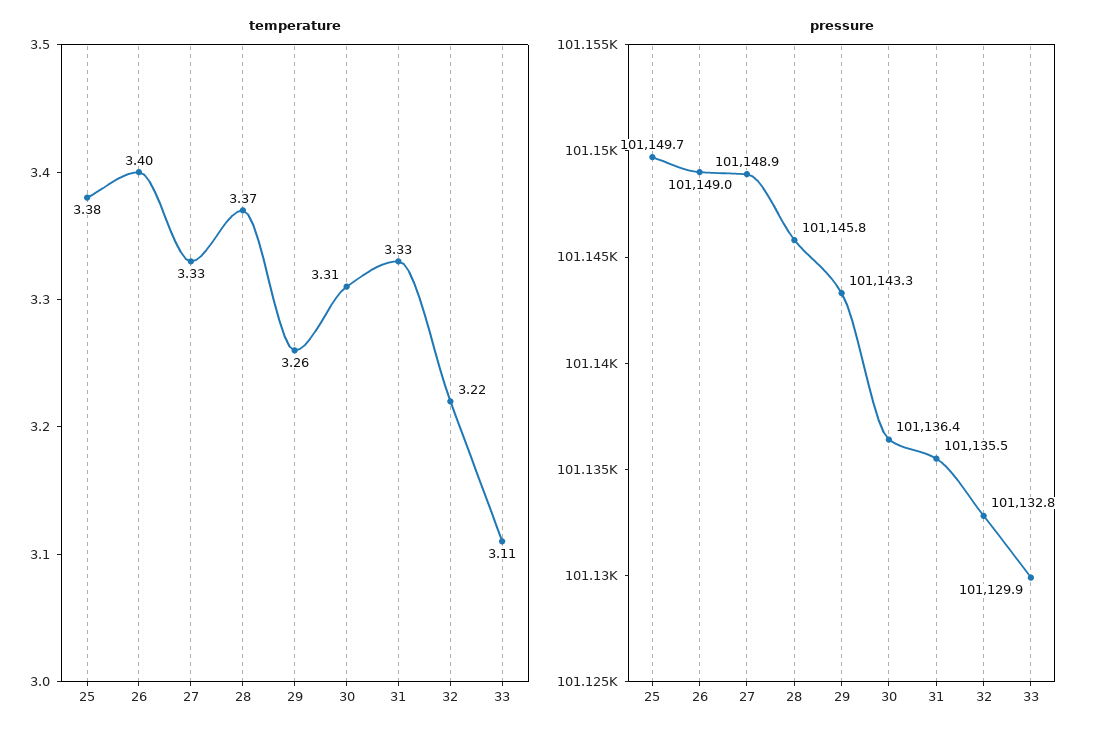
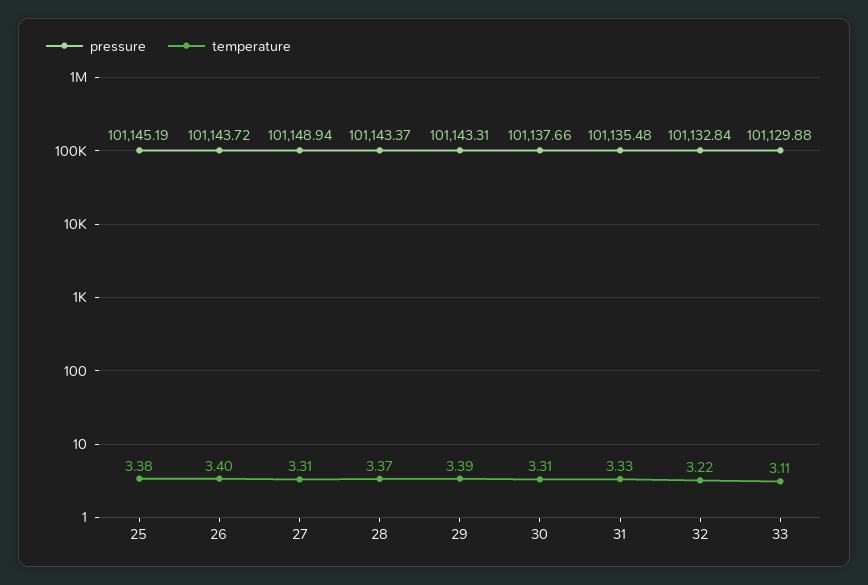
temperature, 27: 3.33 -> 3.31
temperature, 29: 3.26 -> 3.39
pressure, 25: 101149.7 -> 101145.19
pressure, 26: 101149 -> 101143.72
pressure, 28: 101145.8 -> 101143.37
pressure, 30: 101136.4 -> 101137.66

